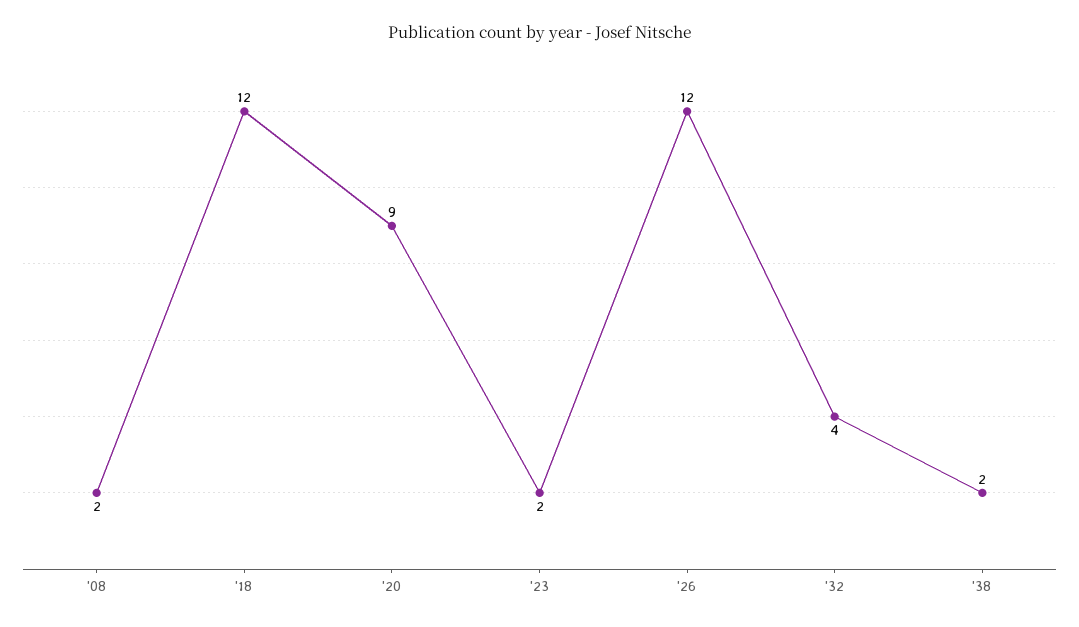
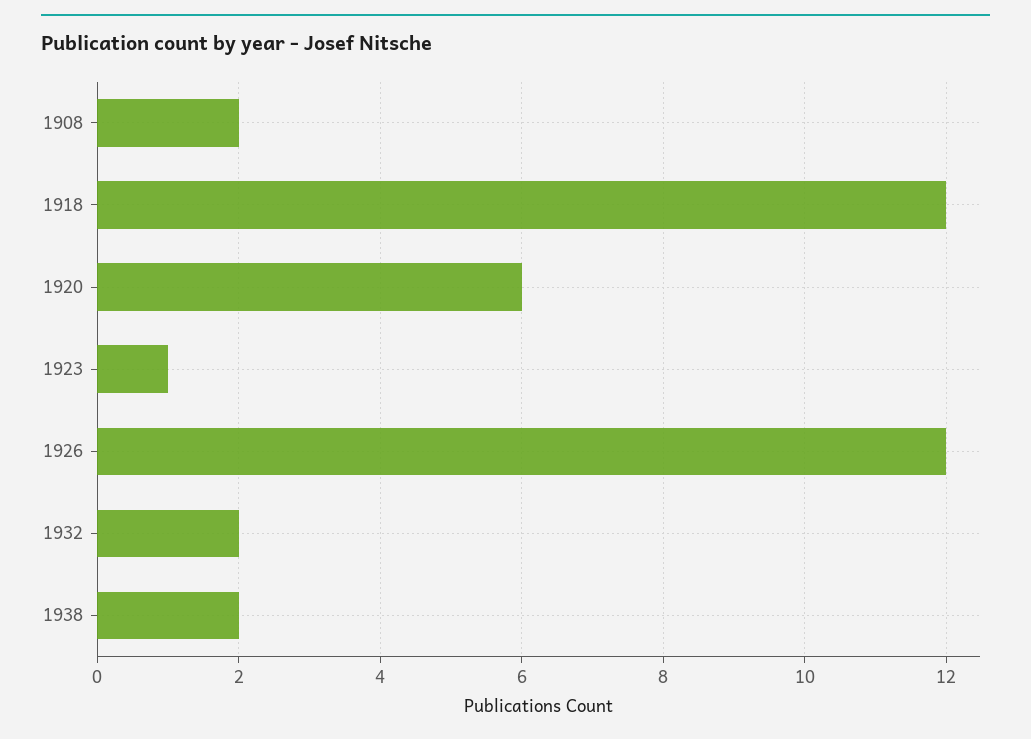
'20: 9 -> 6
'23: 2 -> 1
'32: 4 -> 2

